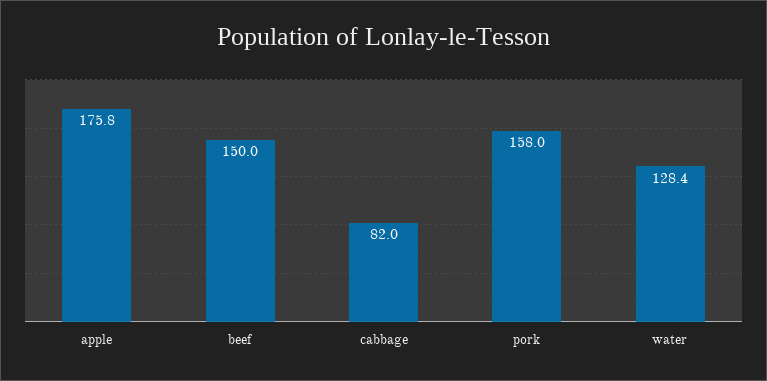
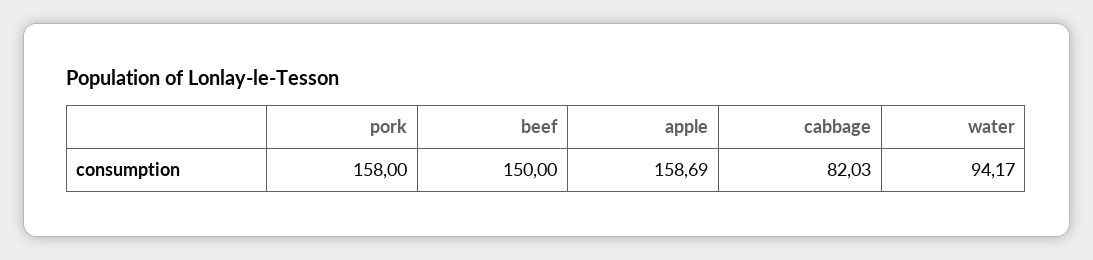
apple: 175.8 -> 158.69
water: 128.4 -> 94.17

